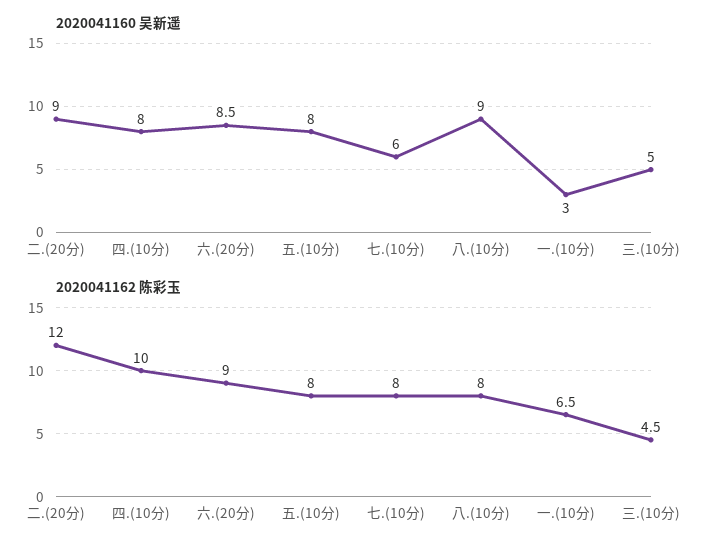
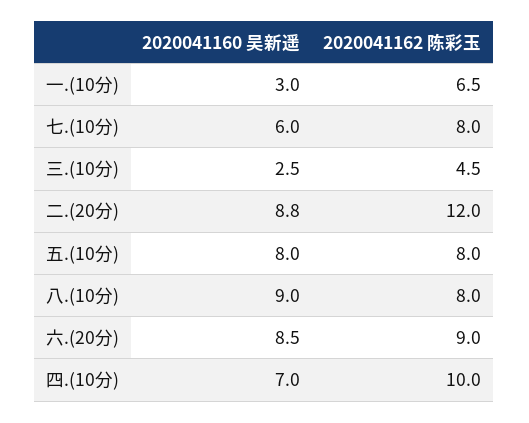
2020041160 吴新遥, 二.(20分): 9 -> 8.8
2020041160 吴新遥, 四.(10分): 8 -> 7
2020041160 吴新遥, 三.(10分): 5 -> 2.5

